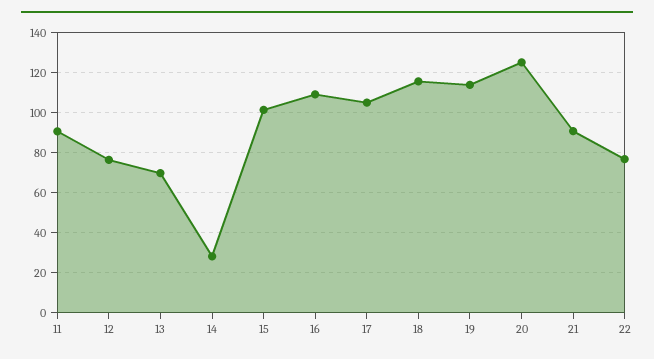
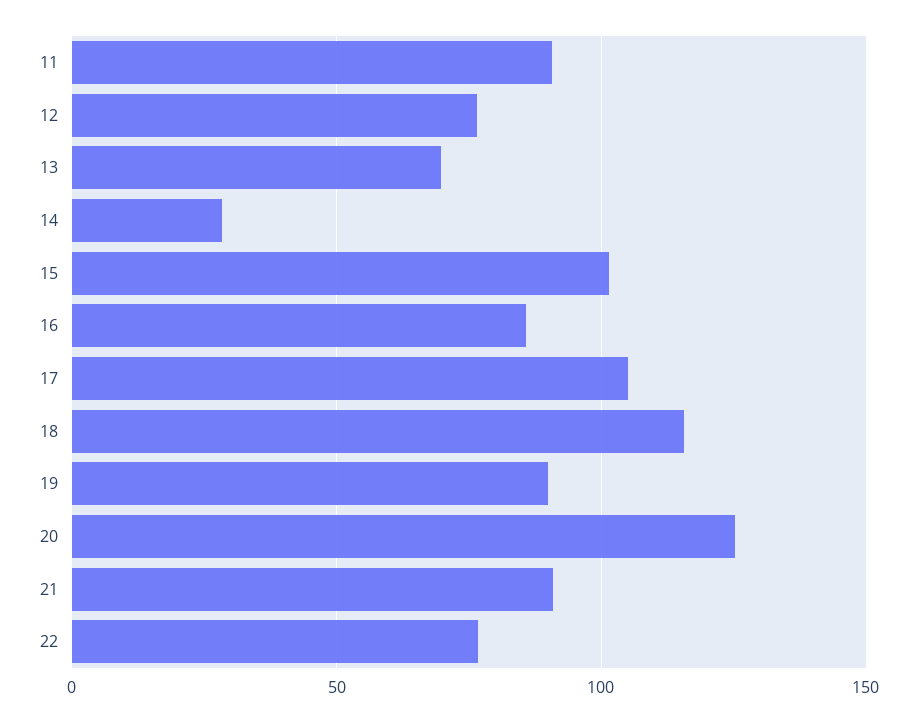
16: 110 -> 85
19: 115 -> 90

